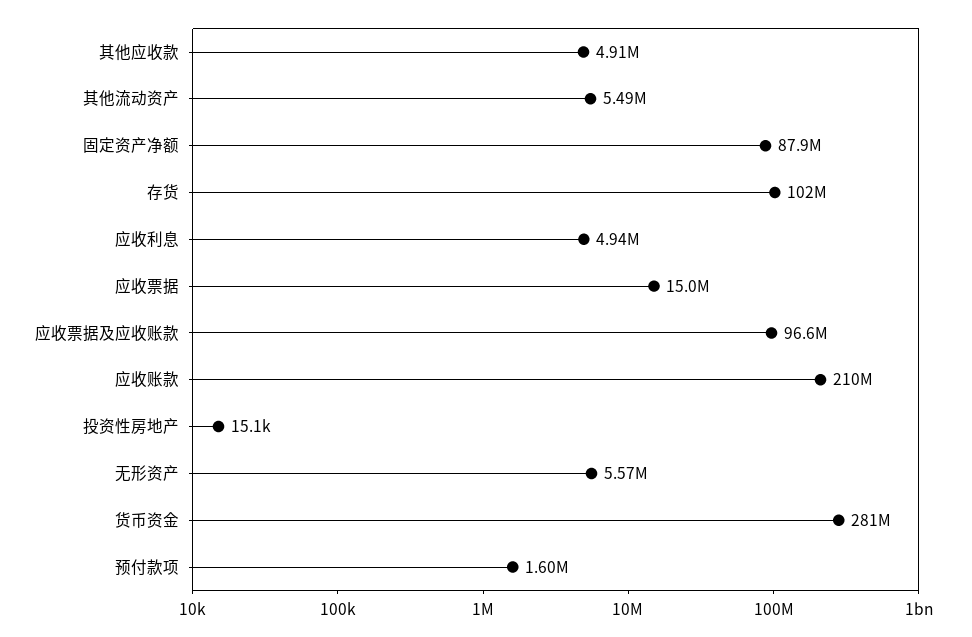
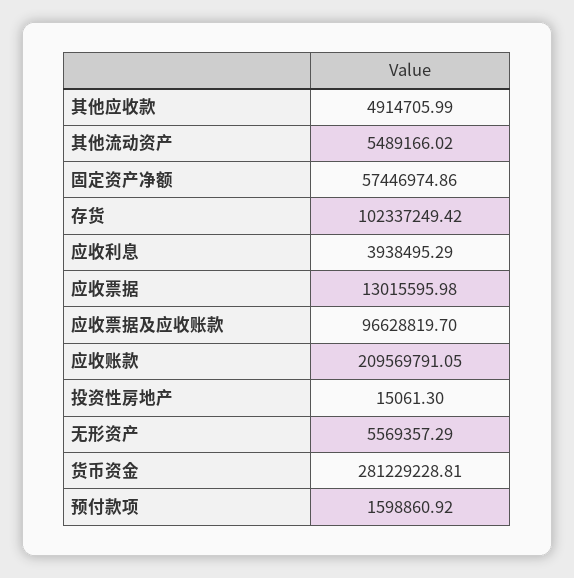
固定资产净额: 87900000 -> 57446974.86
应收利息: 4940000 -> 3938495.29
应收票据: 15000000 -> 13015595.98

